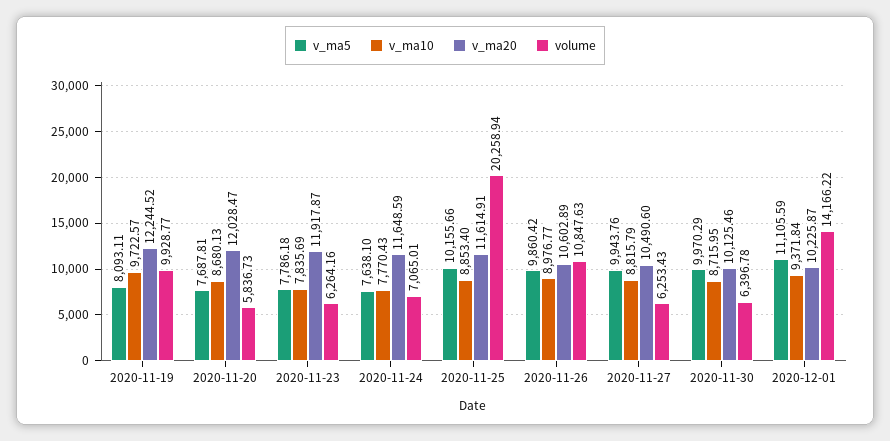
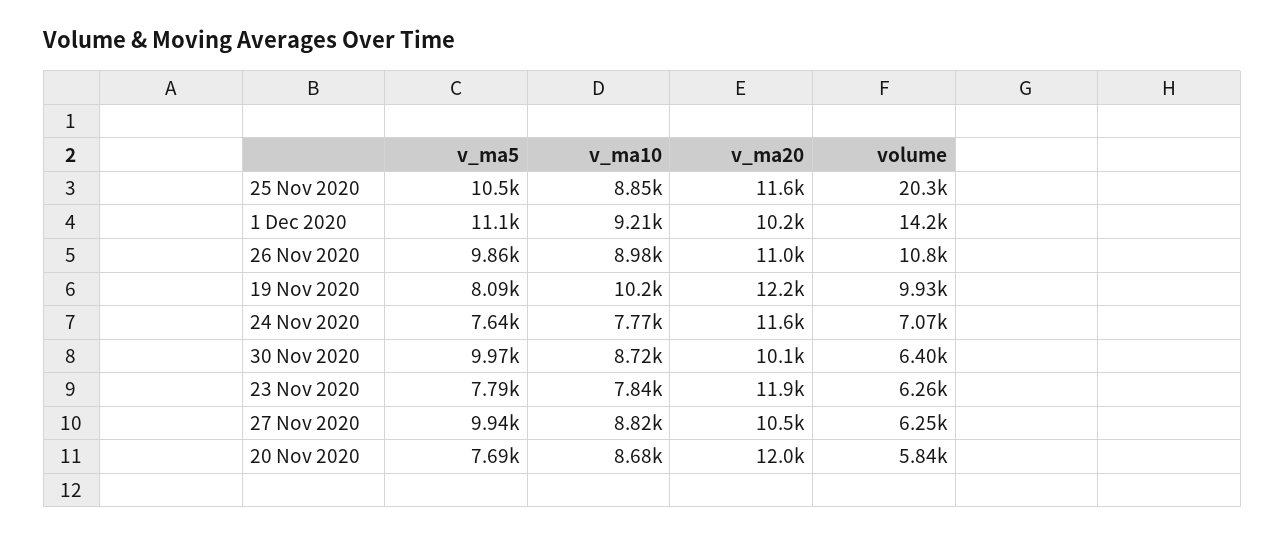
v_ma10, 2020-11-19: 9722.57 -> 10200
v_ma5, 2020-11-25: 10155.66 -> 10500
v_ma20, 2020-11-26: 10602.89 -> 11000
v_ma10, 2020-12-01: 9371.84 -> 9210

